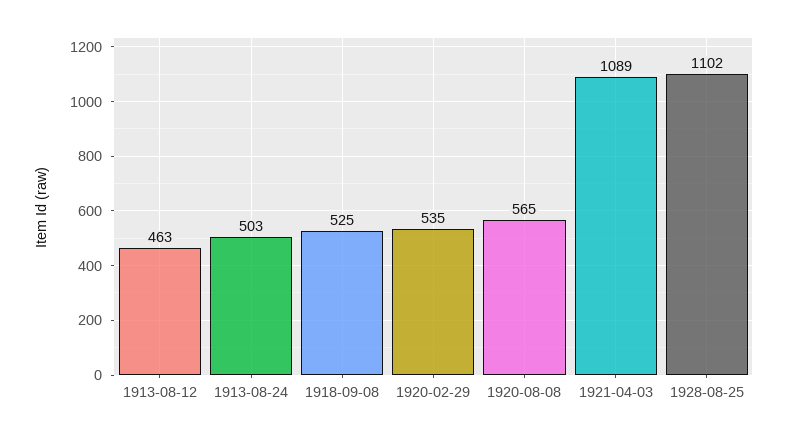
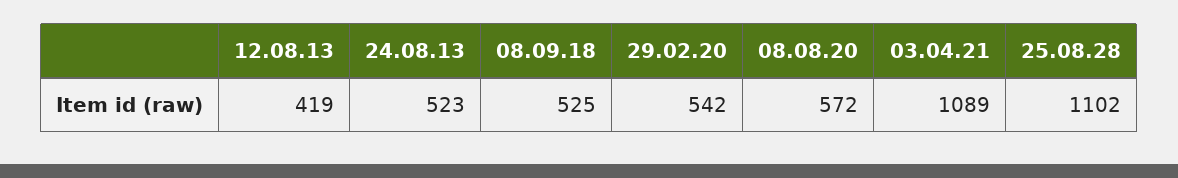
1913-08-12: 463 -> 419
1913-08-24: 503 -> 523
1920-02-29: 535 -> 542
1920-08-08: 565 -> 572

